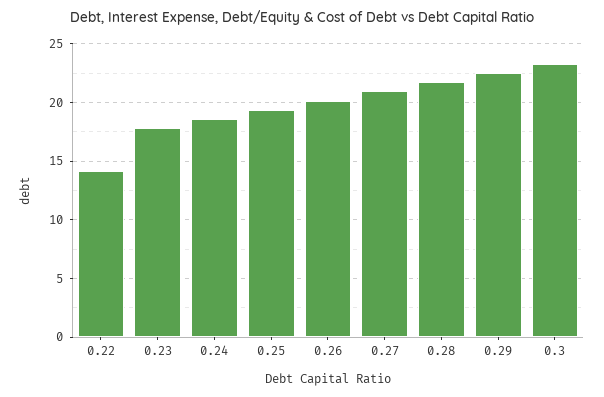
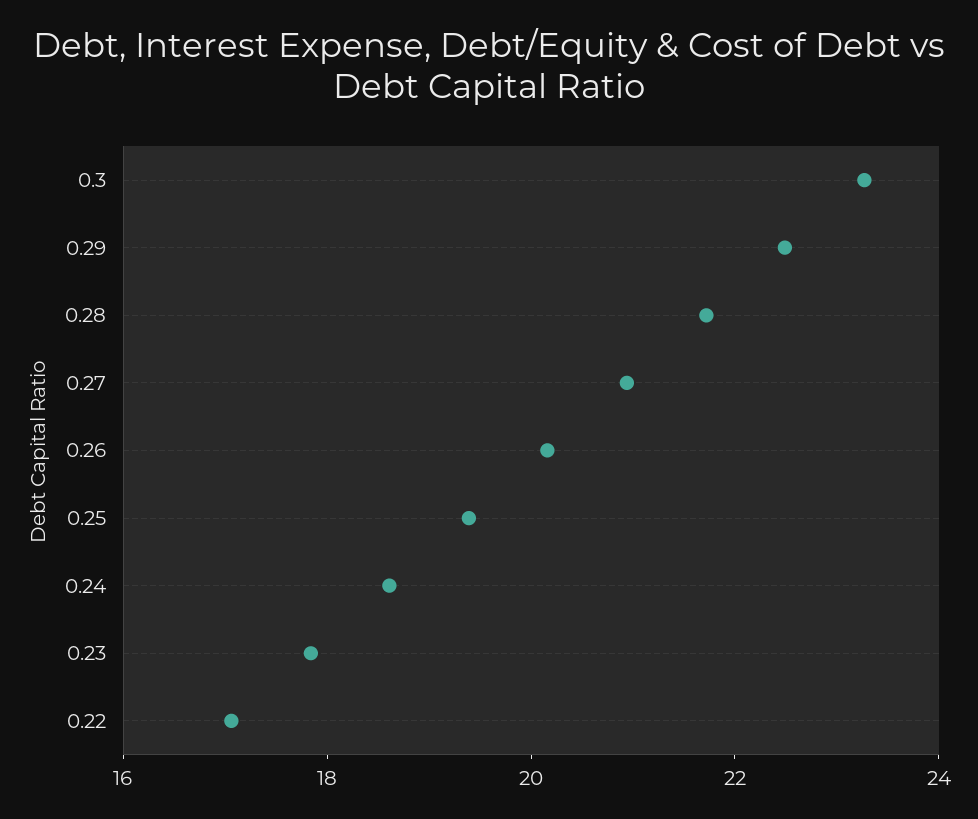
0.22: 14 -> 17

